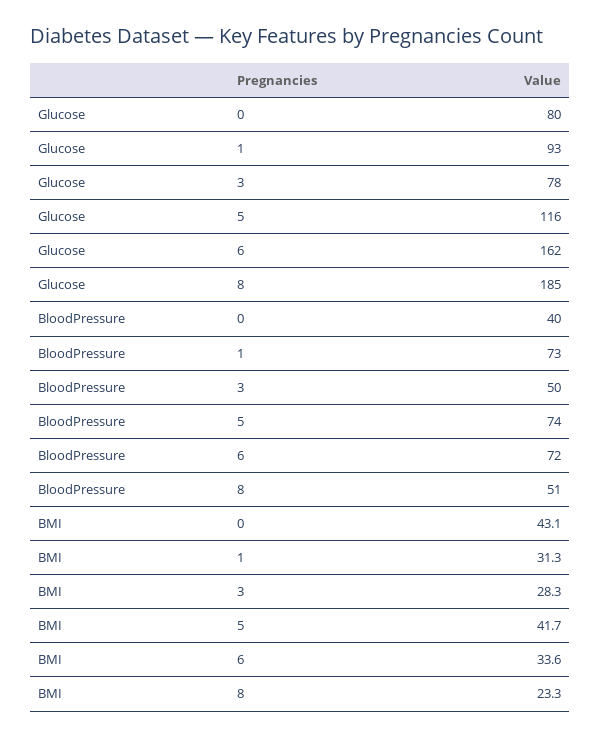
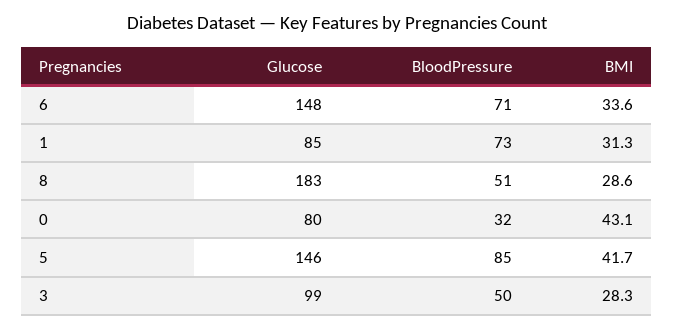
Glucose, 1: 93 -> 85
Glucose, 3: 78 -> 99
Glucose, 5: 116 -> 146
Glucose, 6: 162 -> 148
Glucose, 8: 185 -> 183
BloodPressure, 0: 40 -> 32
BloodPressure, 5: 74 -> 85
BloodPressure, 6: 72 -> 71
BMI, 8: 23.3 -> 28.6

